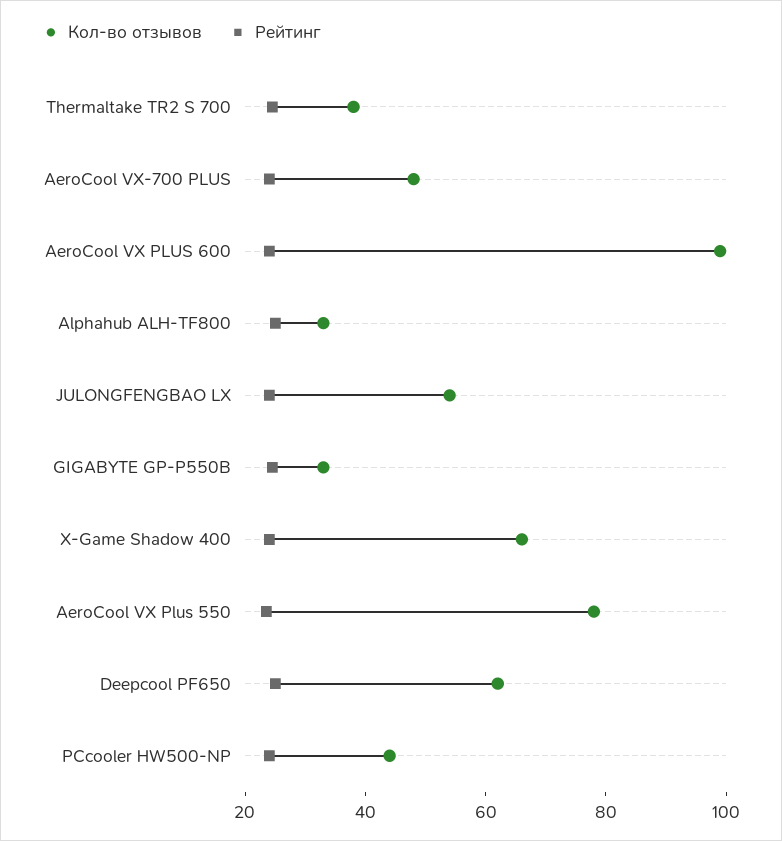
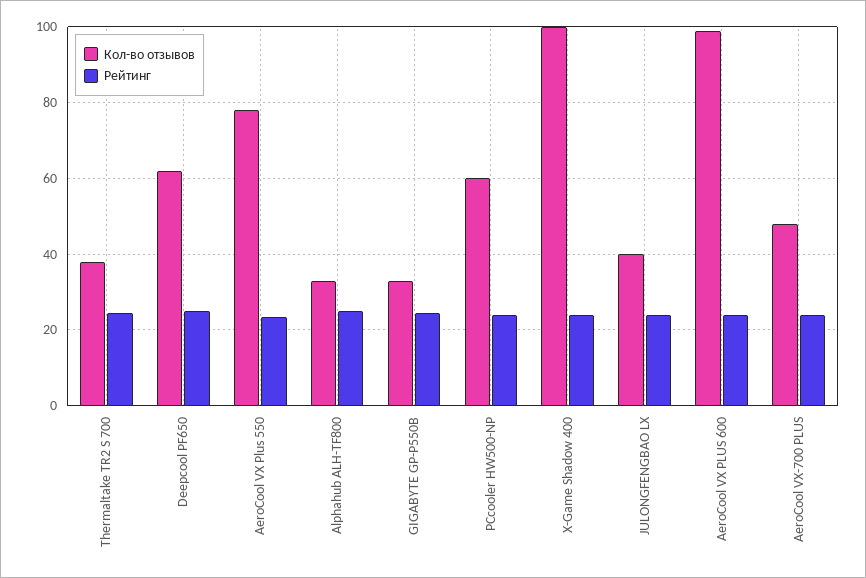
Кол-во отзывов, JULONGFENGBAO LX: 55 -> 40
Кол-во отзывов, X-Game Shadow 400: 65 -> 100
Кол-во отзывов, PCcooler HW500-NP: 45 -> 60

